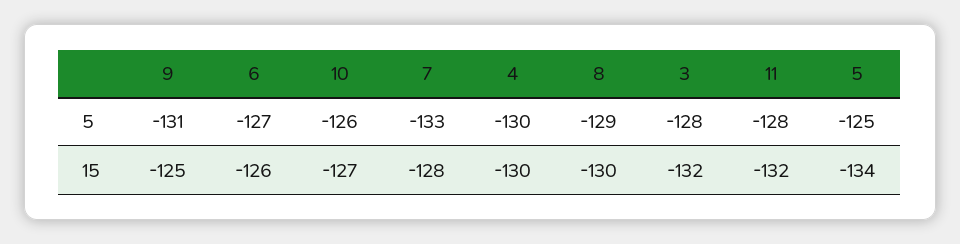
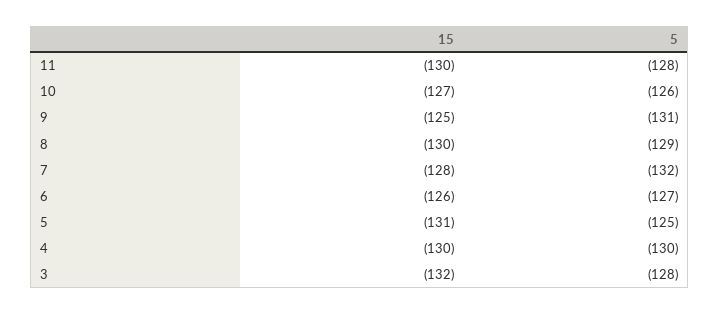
7, 5: -133 -> -132
11, 15: -132 -> -130
5, 15: -134 -> -131

